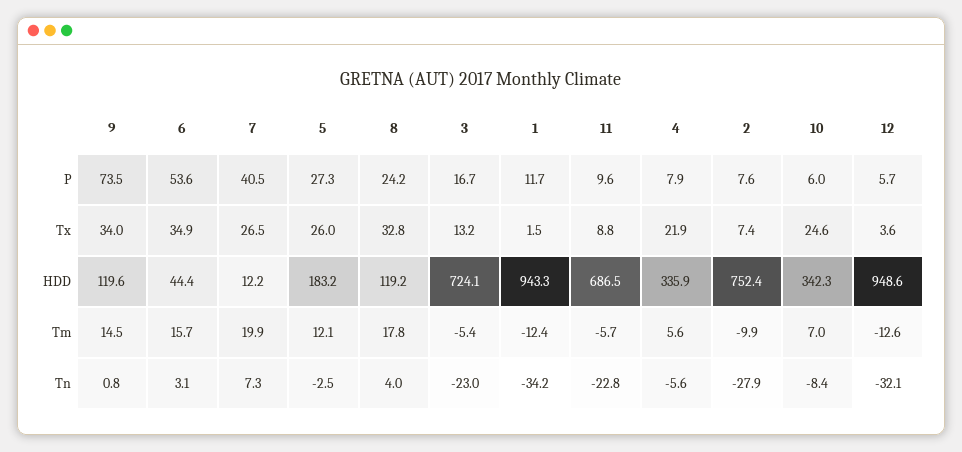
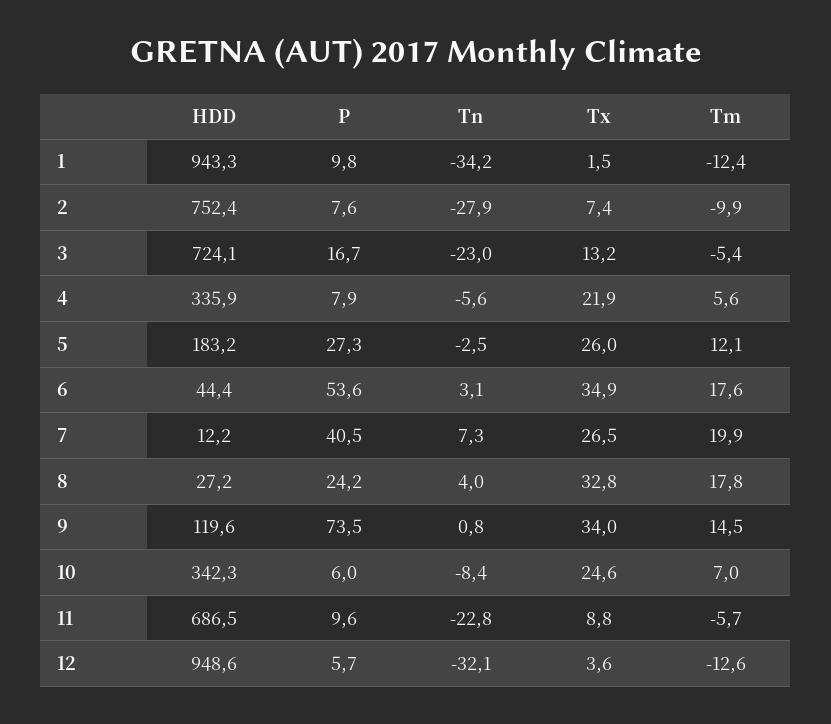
1, P: 11.7 -> 9.8
8, HDD: 119.2 -> 27.2
6, Tm: 15.7 -> 17.6

